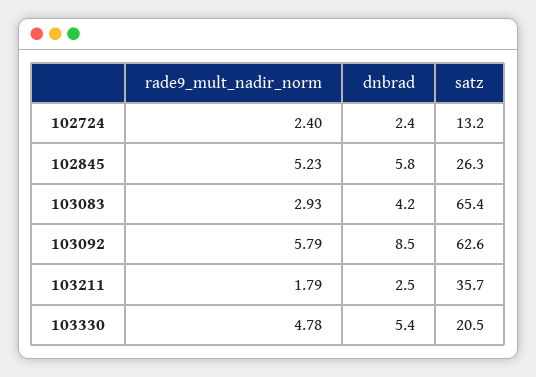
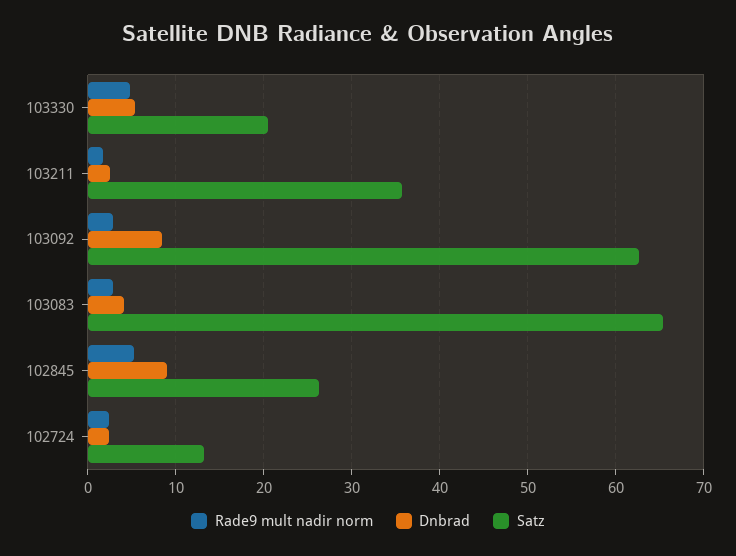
dnbrad, 102845: 5.8 -> 9
rade9_mult_nadir_norm, 103092: 5.79 -> 3

